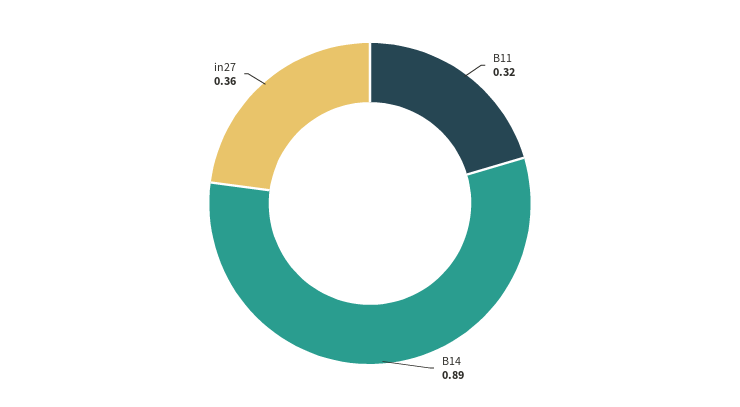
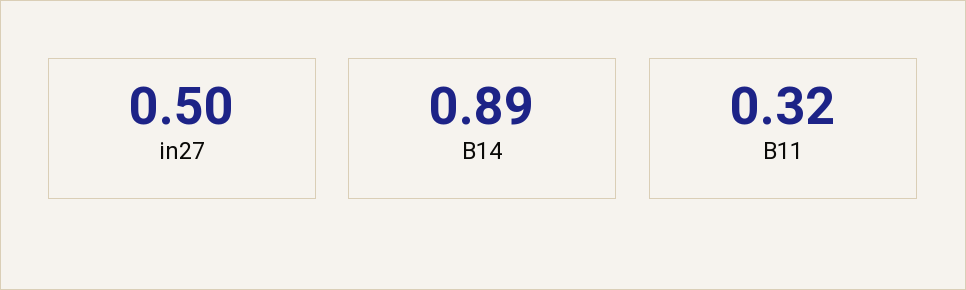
in27: 0.36 -> 0.5

